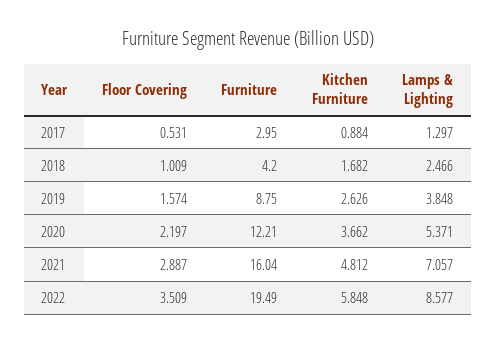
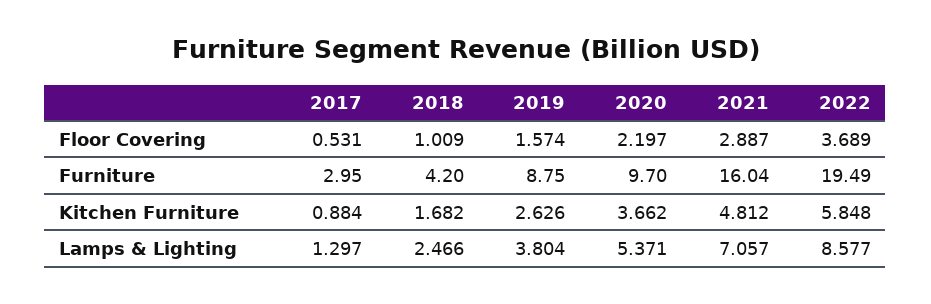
Lamps & Lighting, 2019: 3.848 -> 3.804
Furniture, 2020: 12.21 -> 9.7
Floor Covering, 2022: 3.509 -> 3.689

